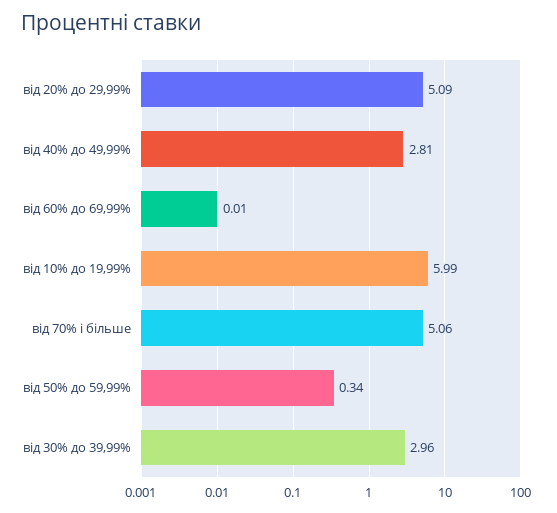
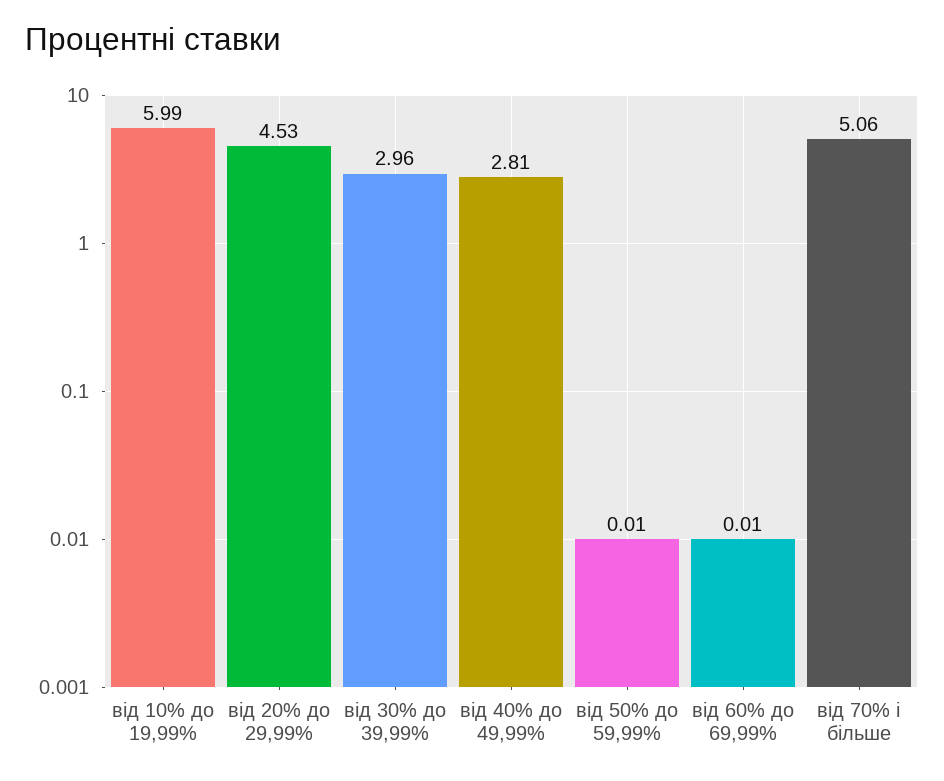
від 20% до 29,99%: 5.09 -> 4.53
від 50% до 59,99%: 0.34 -> 0.01

